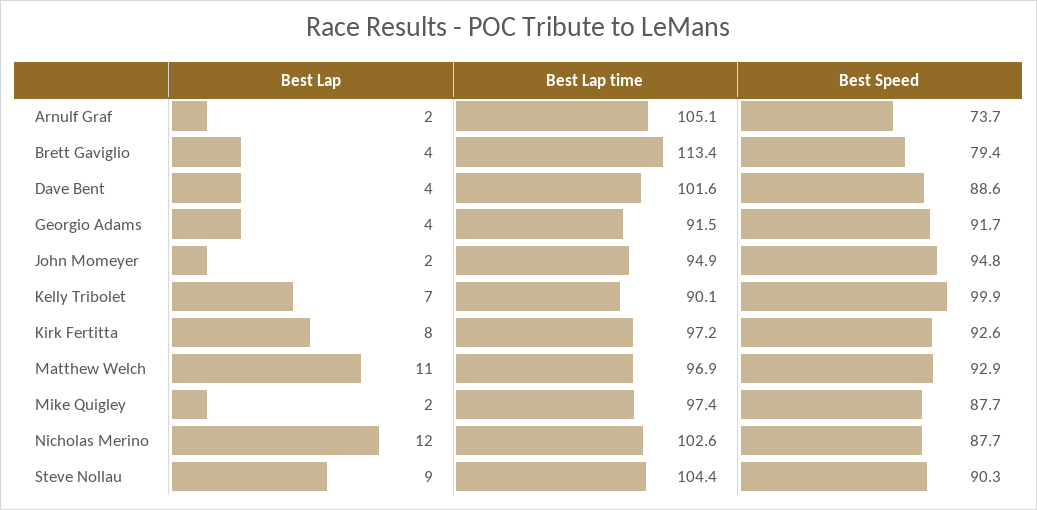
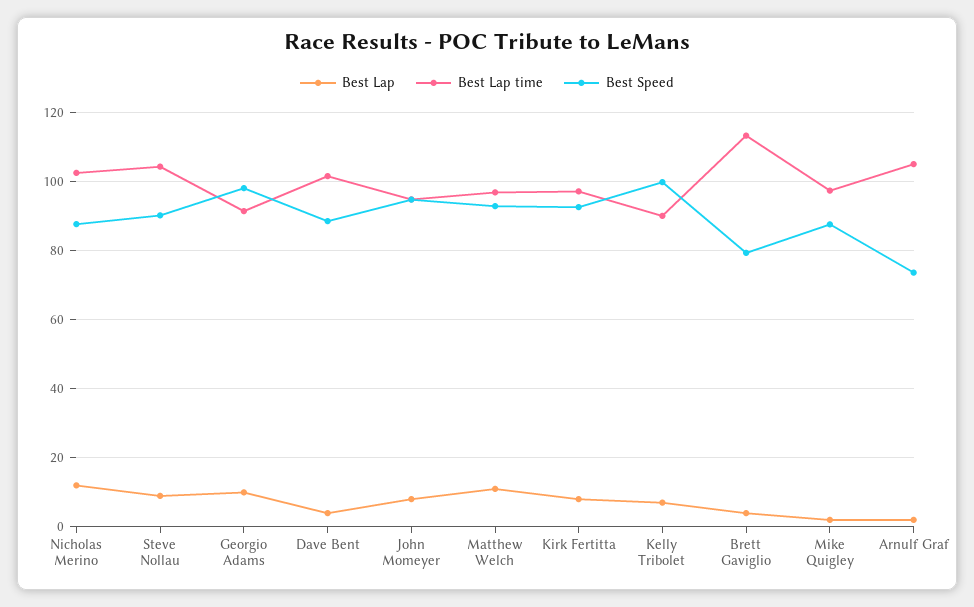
Best Lap, Georgio Adams: 4 -> 10
Best Speed, Georgio Adams: 91.7 -> 98
Best Lap, John Momeyer: 2 -> 8

